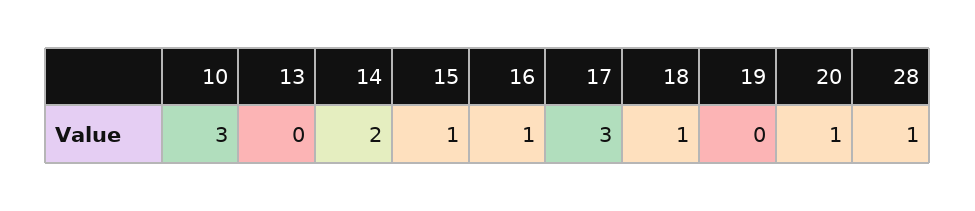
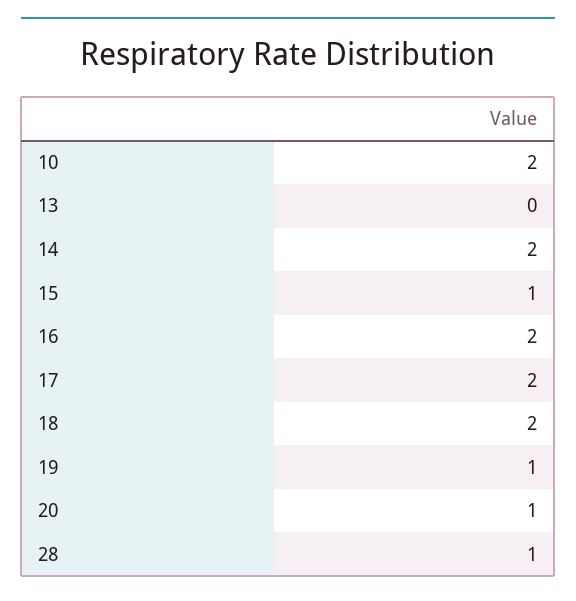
10: 3 -> 2
16: 1 -> 2
17: 3 -> 2
18: 1 -> 2
19: 0 -> 1

